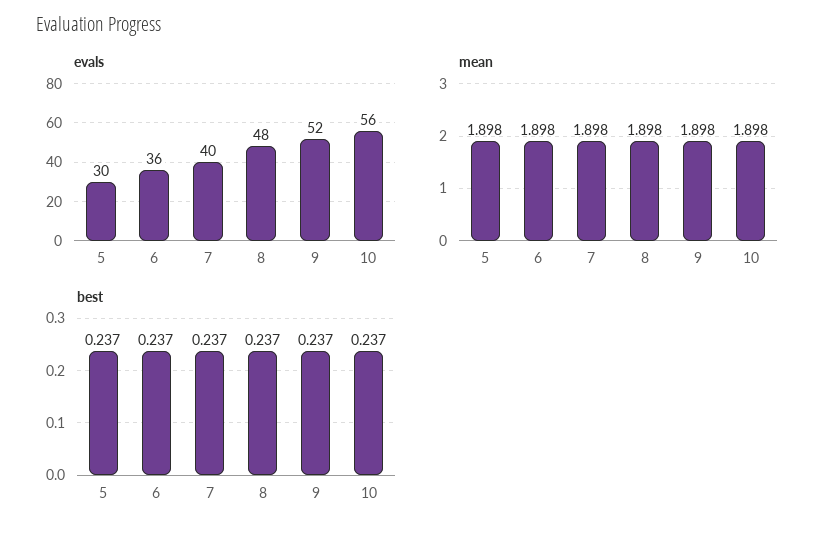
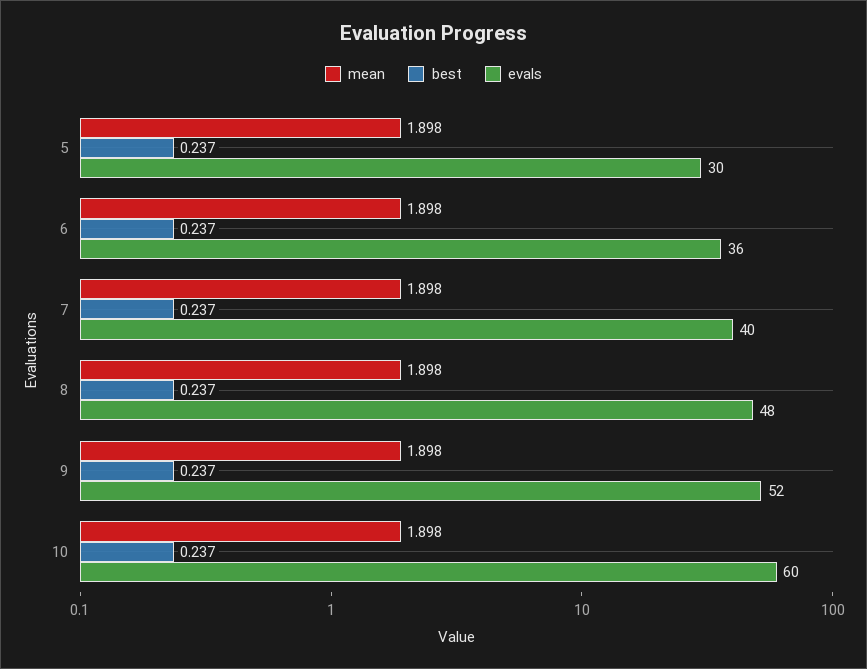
evals, 10: 56 -> 60

